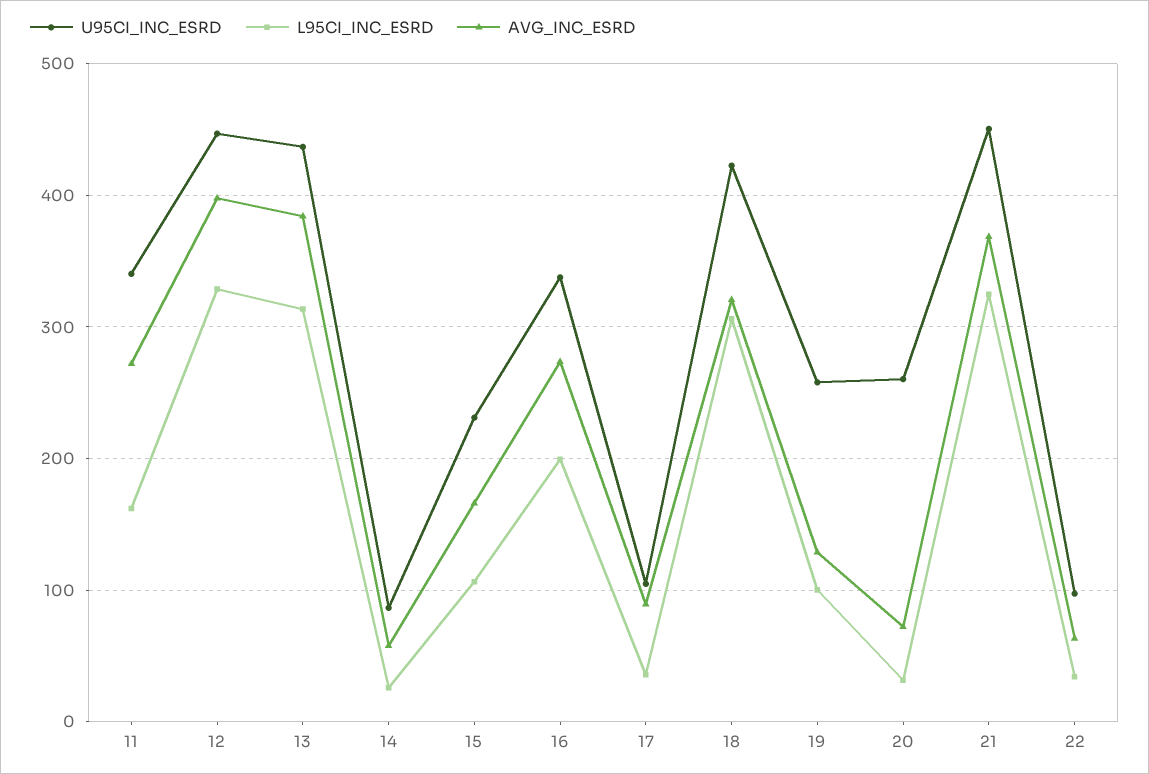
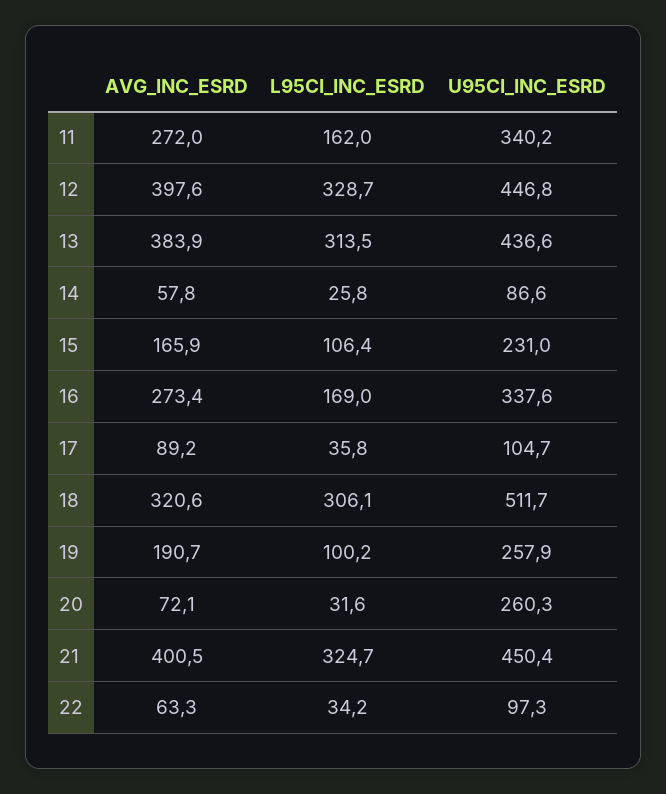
L95CI_INC_ESRD, 16: 200 -> 169
U95CI_INC_ESRD, 18: 420 -> 511.7
AVG_INC_ESRD, 19: 130 -> 190.7
AVG_INC_ESRD, 21: 370 -> 400.5

